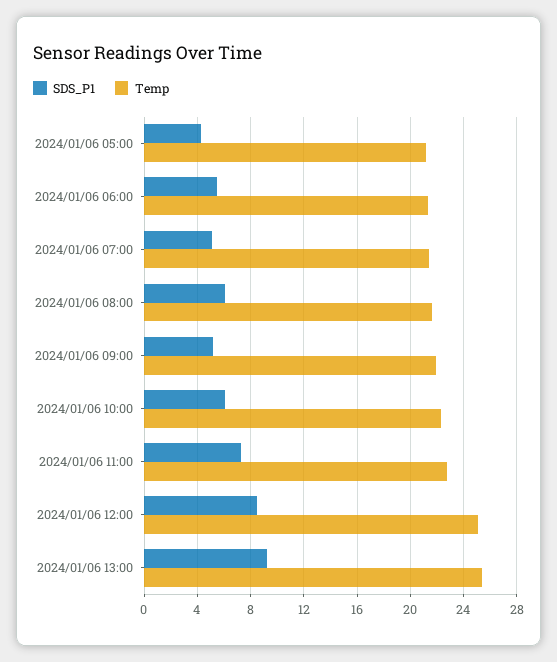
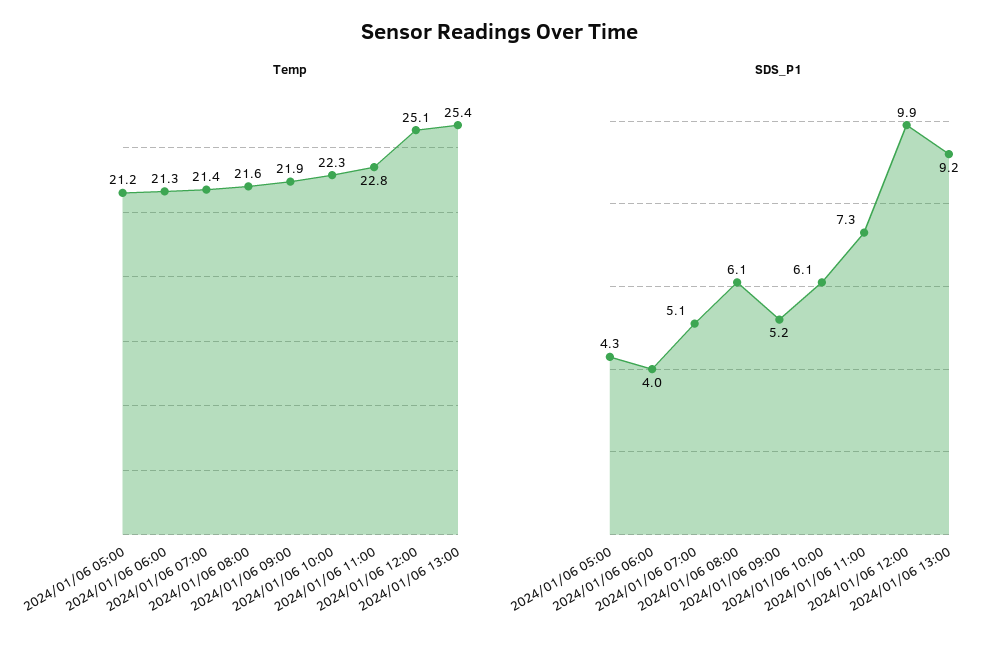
SDS_P1, 2024/01/06 06:00: 5.5 -> 4
SDS_P1, 2024/01/06 12:00: 8.5 -> 9.9

